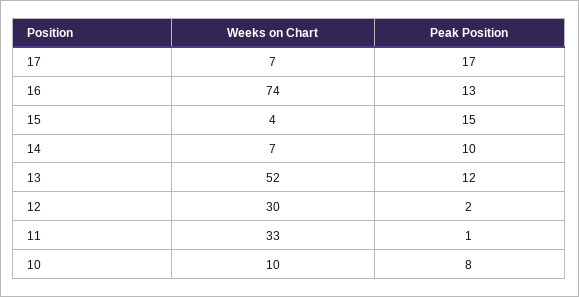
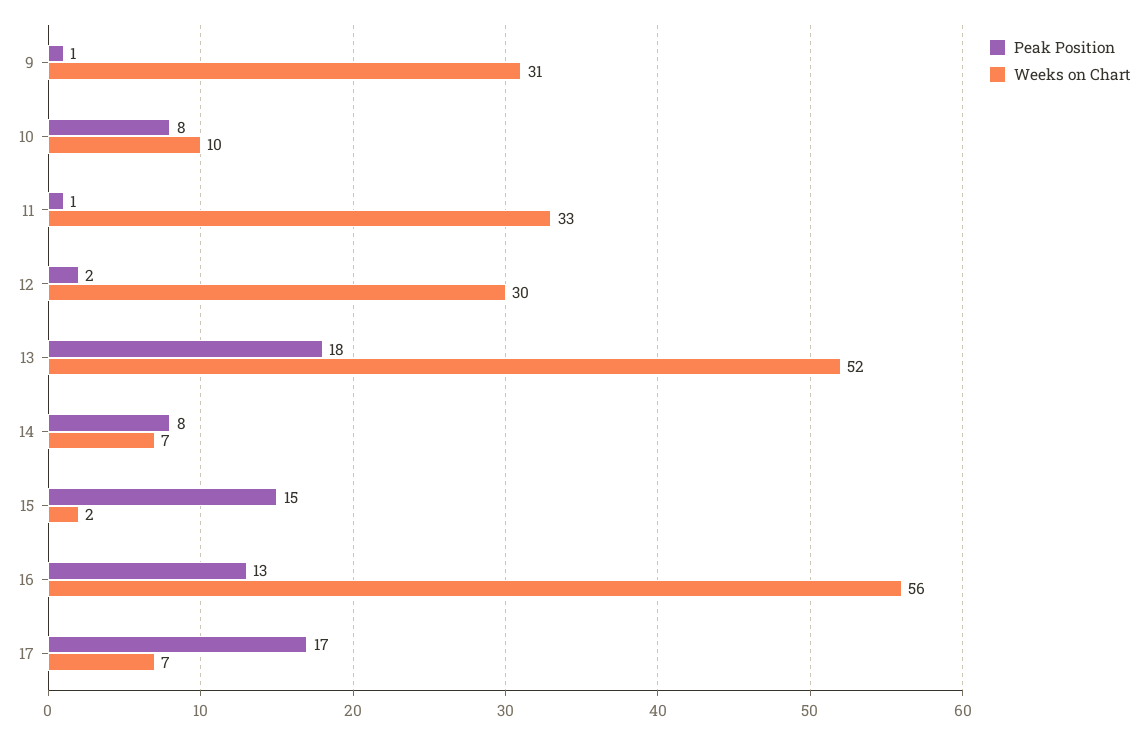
Weeks on Chart, 16: 74 -> 56
Weeks on Chart, 15: 4 -> 2
Peak Position, 14: 10 -> 8
Peak Position, 13: 12 -> 18
Peak Position, 9: none -> 1
Weeks on Chart, 9: none -> 31

